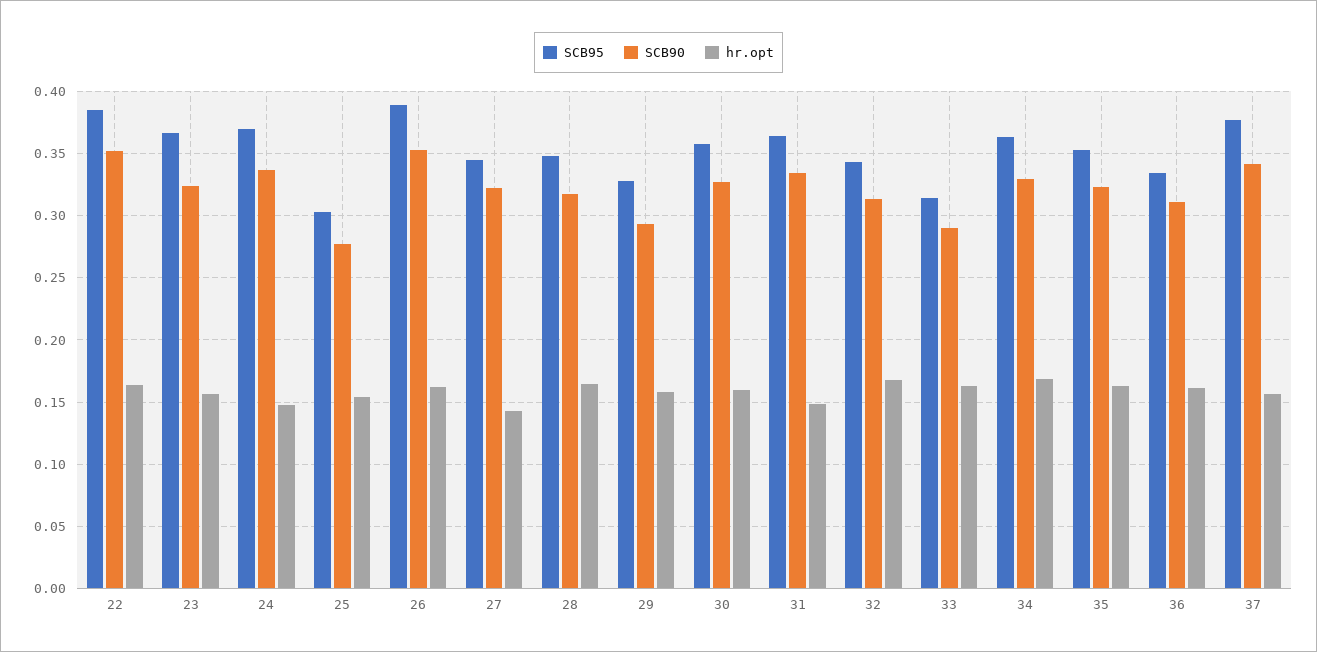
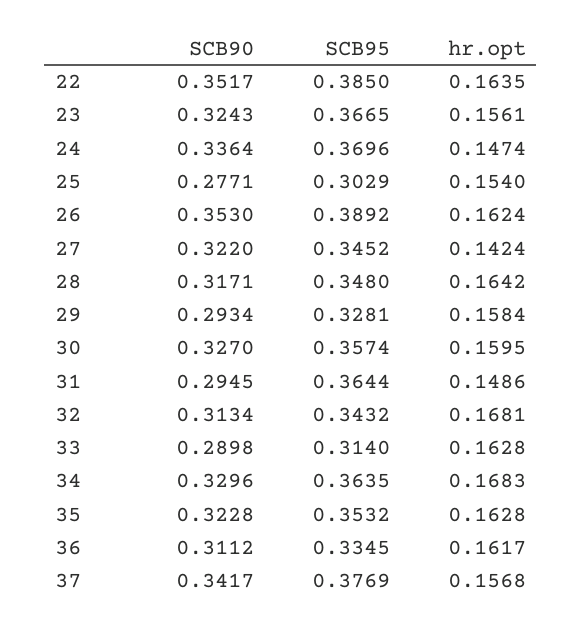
SCB90, 31: 0.335 -> 0.2945

